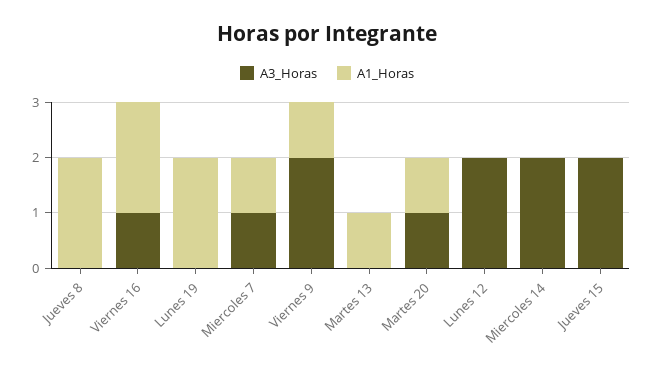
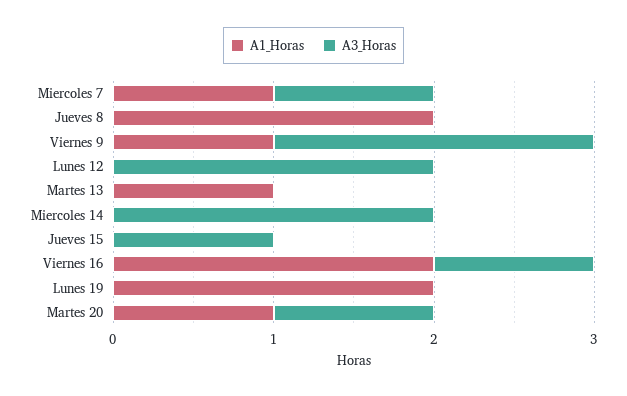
A3_Horas, Jueves 15: 2 -> 1

